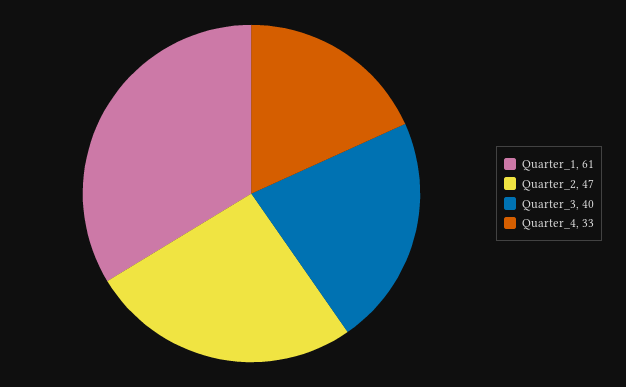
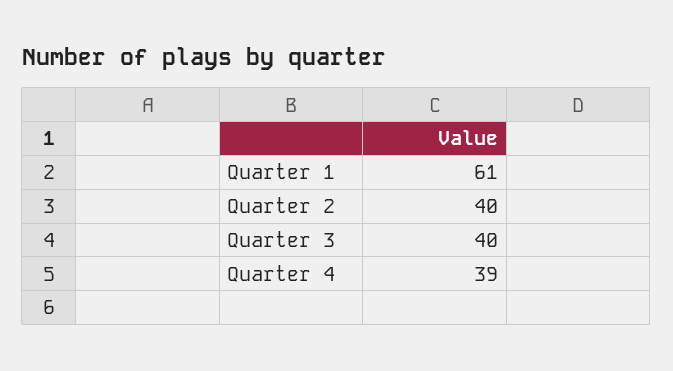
Quarter_2: 47 -> 40
Quarter_4: 33 -> 39

